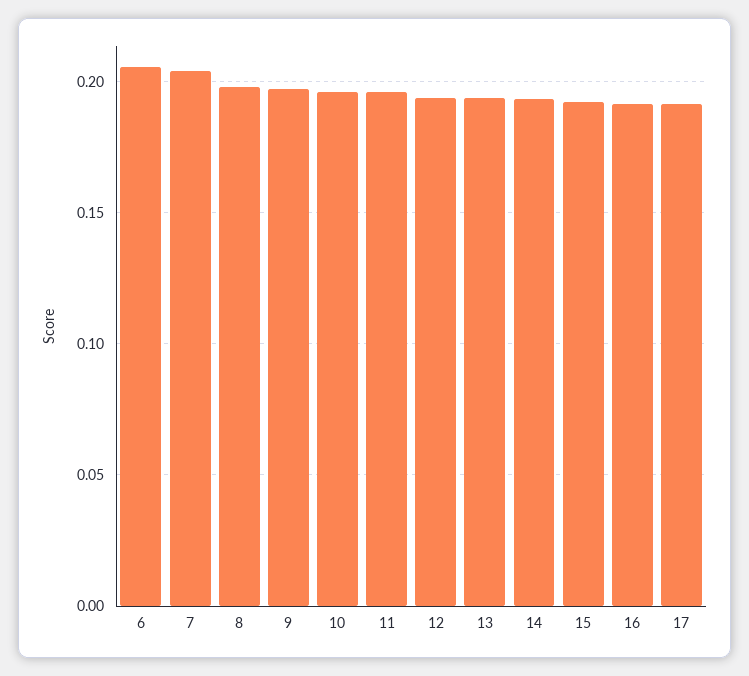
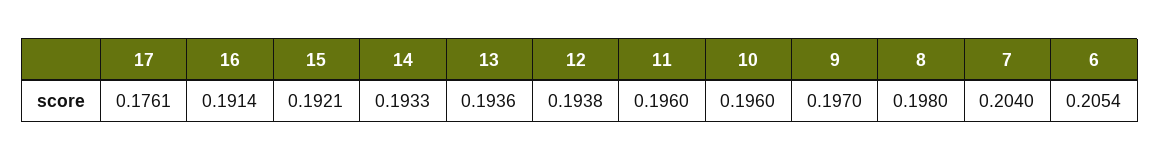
17: 0.19 -> 0.1761

